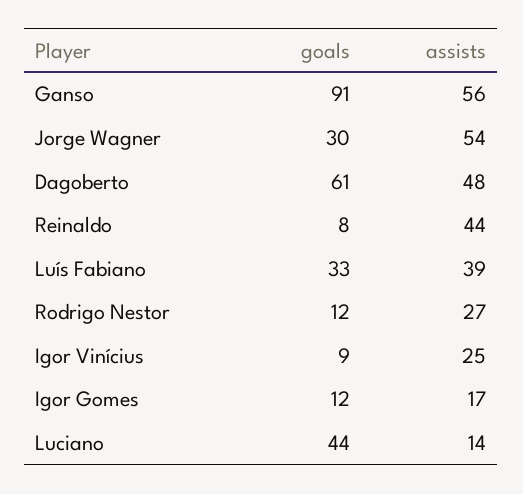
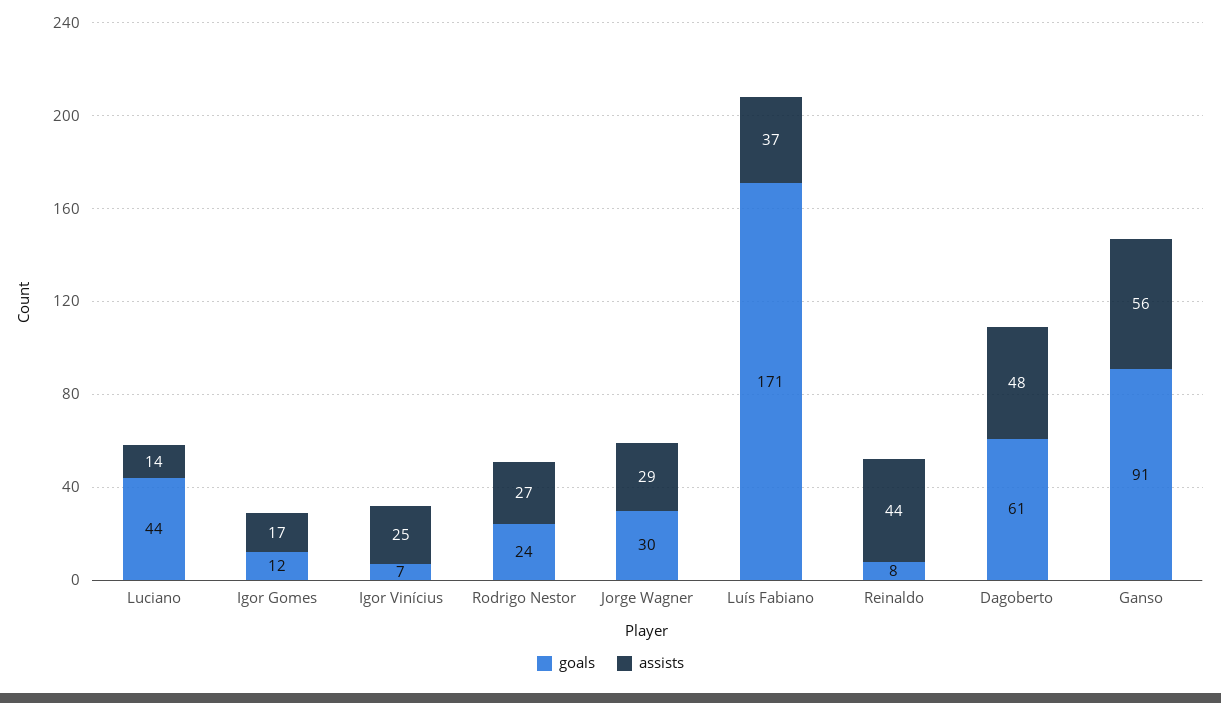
assists, Jorge Wagner: 54 -> 29
goals, Luís Fabiano: 33 -> 171
assists, Luís Fabiano: 39 -> 37
goals, Rodrigo Nestor: 12 -> 24
goals, Igor Vinícius: 9 -> 7

